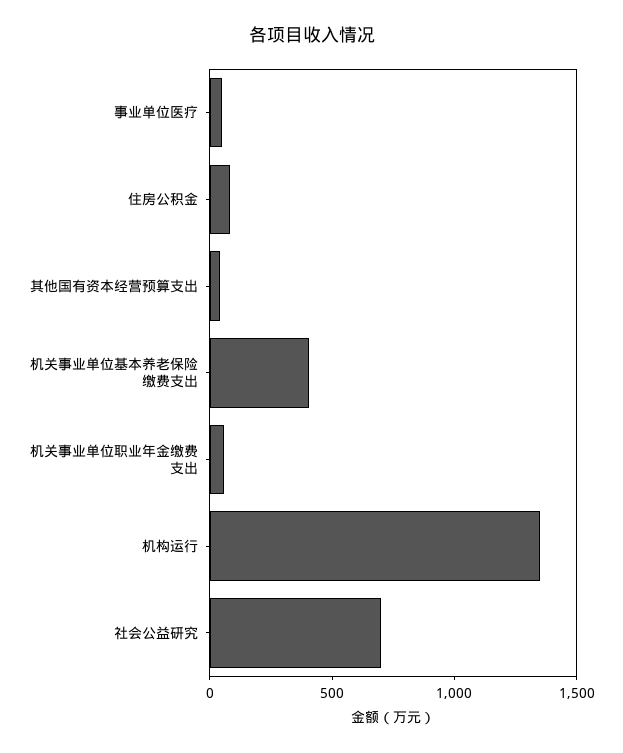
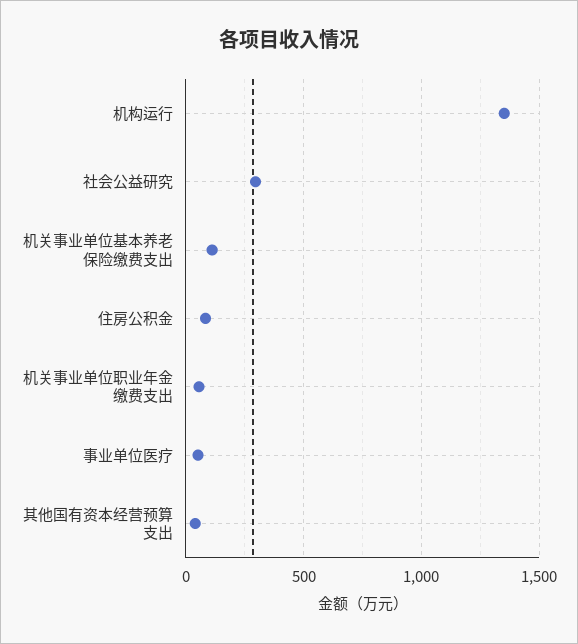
机关事业单位基本养老保险缴费支出: 400 -> 100
社会公益研究: 700 -> 300

